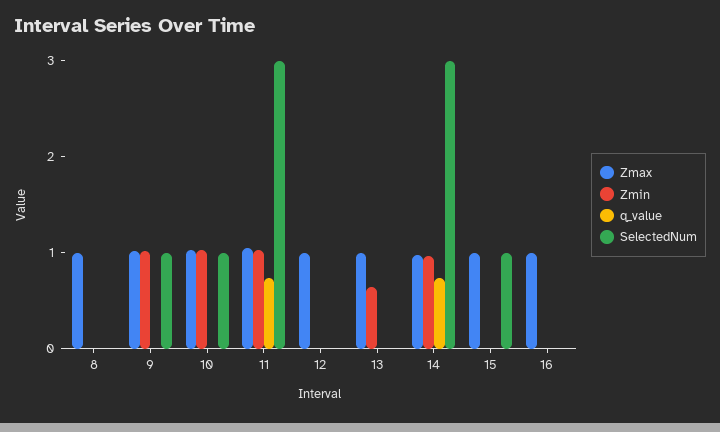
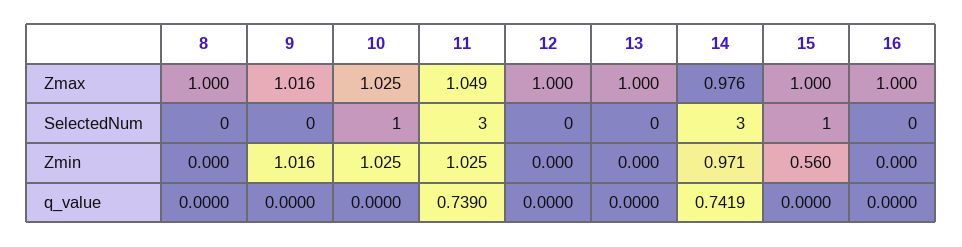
SelectedNum, 9: 1 -> 0
Zmin, 13: 0.6 -> 0
Zmin, 15: 0 -> 0.56

